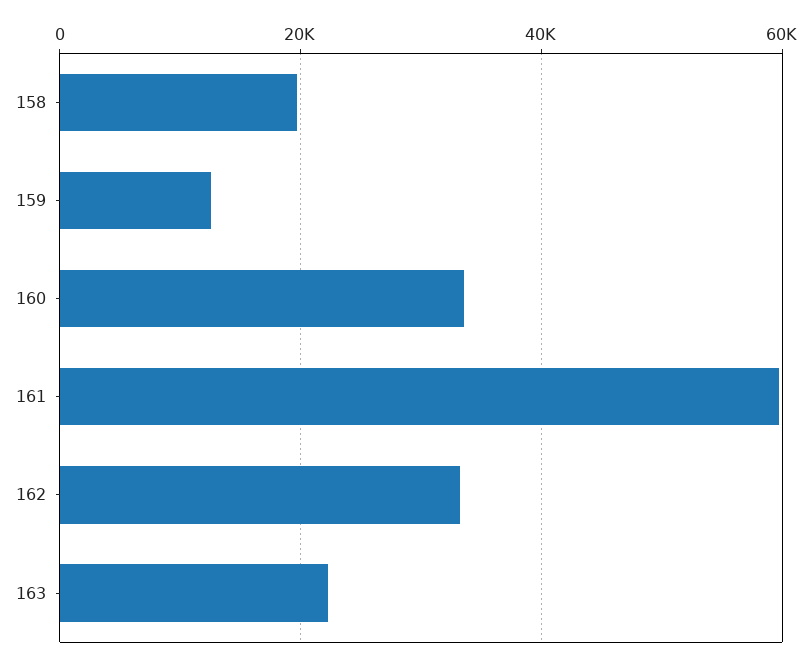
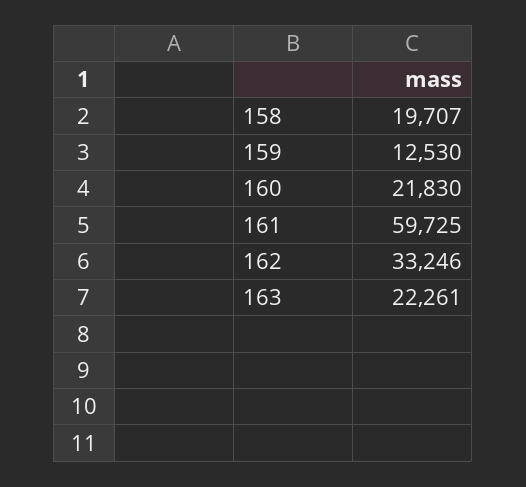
160: 34000 -> 21830

